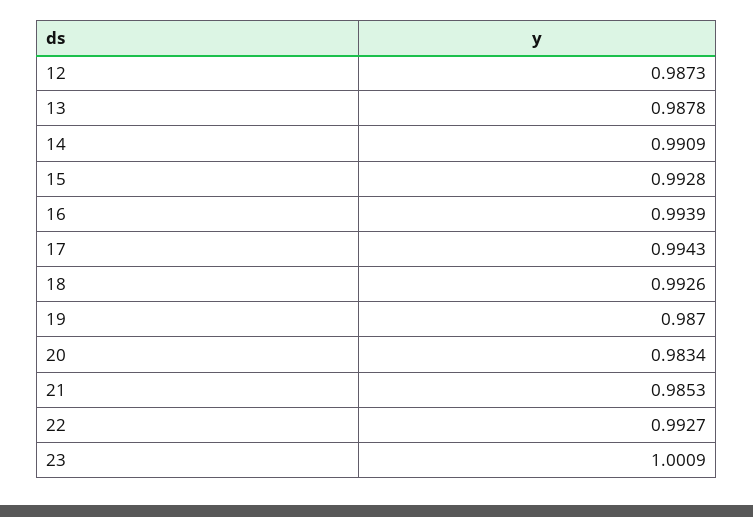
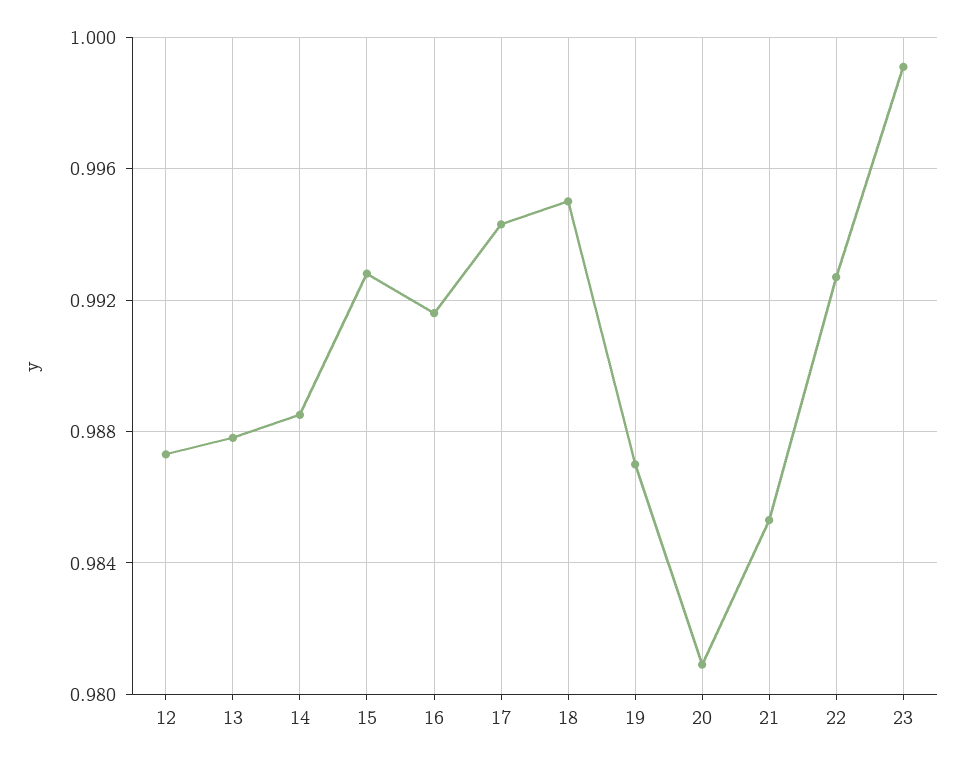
14: 0.9909 -> 0.9885
16: 0.9939 -> 0.9915
18: 0.9926 -> 0.995
20: 0.9834 -> 0.981
23: 1.0009 -> 0.999

